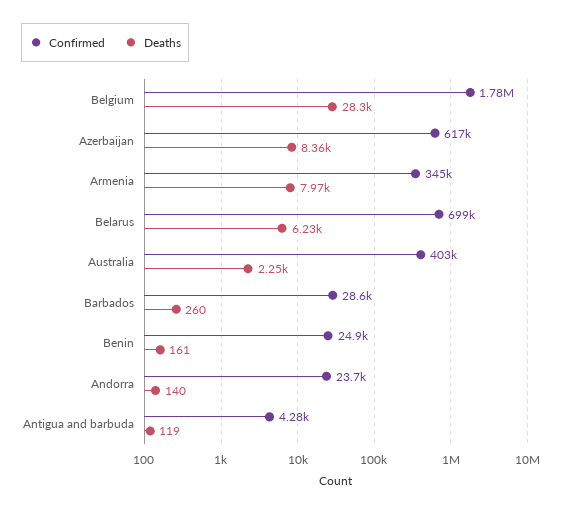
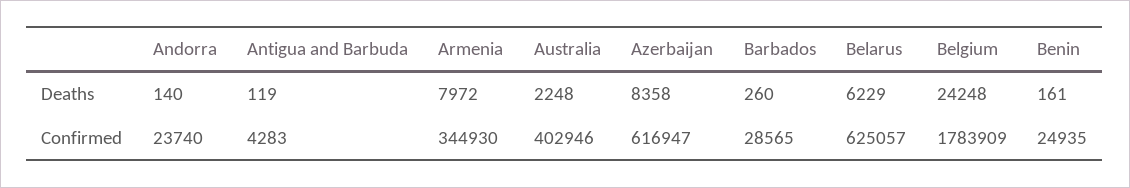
Deaths, Belgium: 28300 -> 24248
Confirmed, Belarus: 699000 -> 625057

